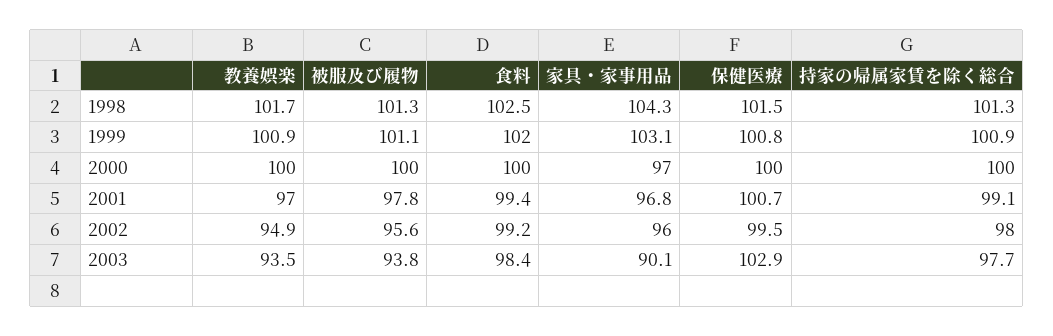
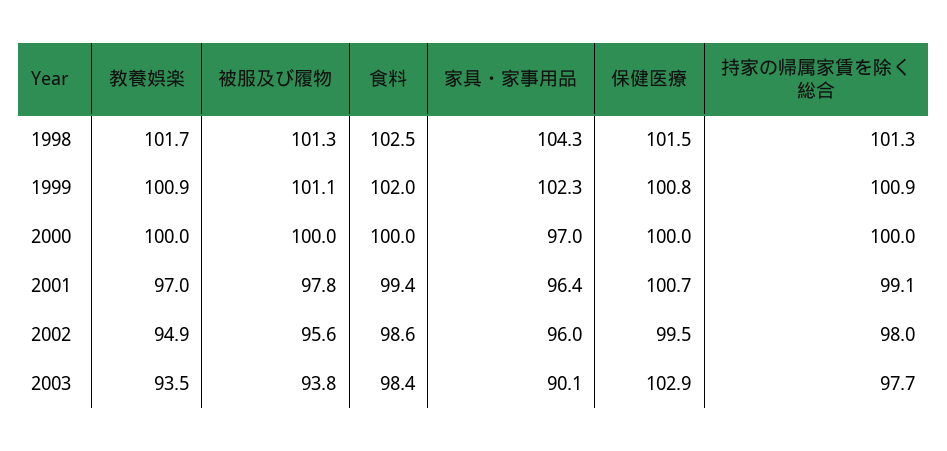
家具・家事用品, 1999: 103.1 -> 102.3
家具・家事用品, 2001: 96.8 -> 96.4
食料, 2002: 99.2 -> 98.6

